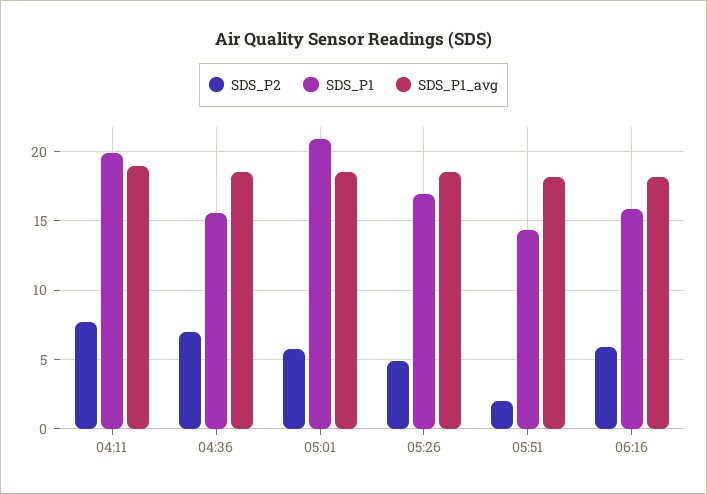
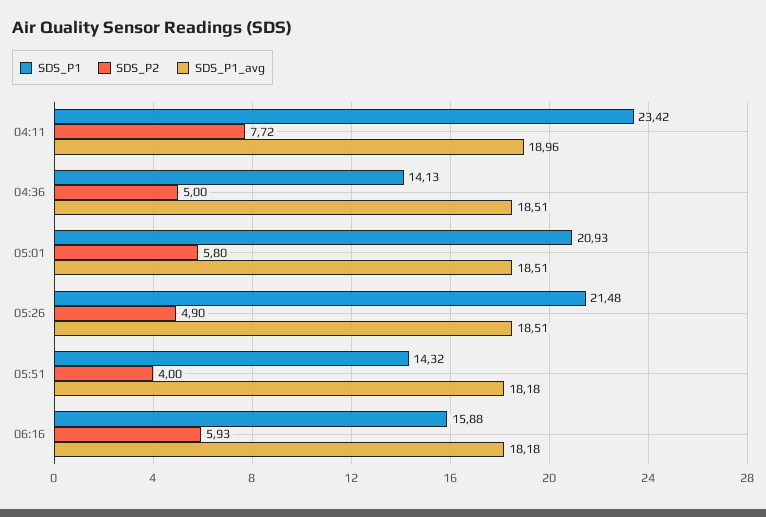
SDS_P1, 04:11: 20 -> 23.42
SDS_P2, 04:36: 7 -> 5
SDS_P1, 04:36: 15.5 -> 14.13
SDS_P1, 05:26: 17 -> 21.48
SDS_P2, 05:51: 2 -> 4

